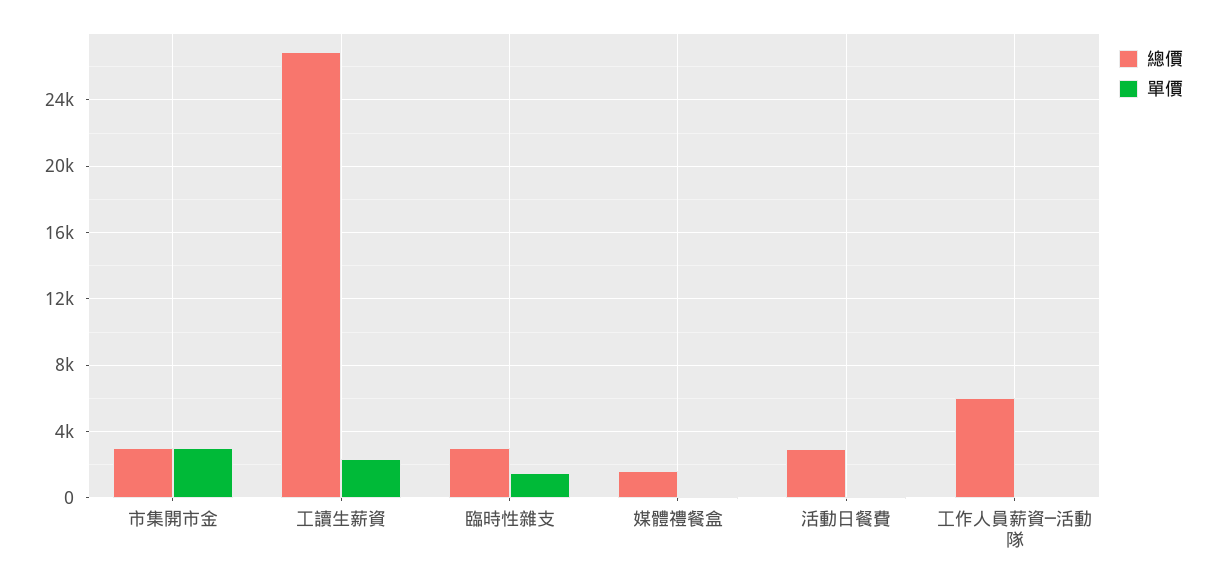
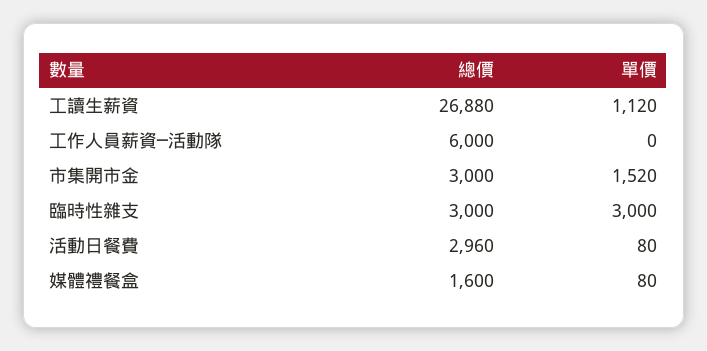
單價, 市集開市金: 3000 -> 1520
單價, 工讀生薪資: 2500 -> 1120
單價, 臨時性雜支: 1500 -> 3000

